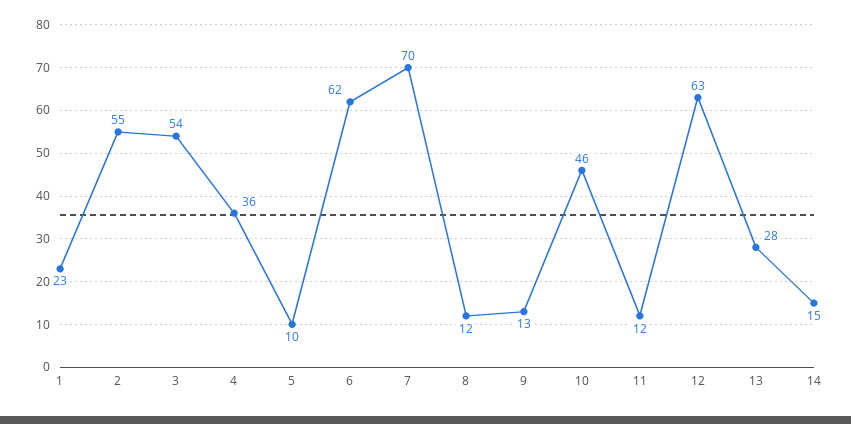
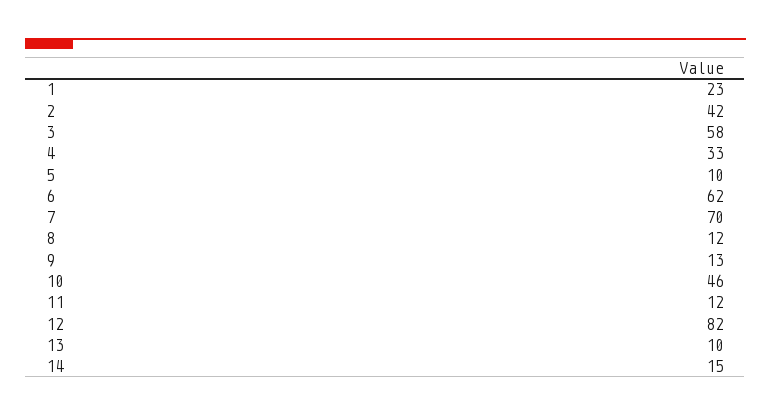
2: 55 -> 42
3: 54 -> 58
4: 36 -> 33
12: 63 -> 82
13: 28 -> 10

